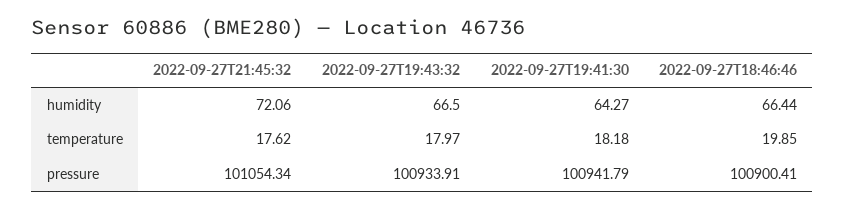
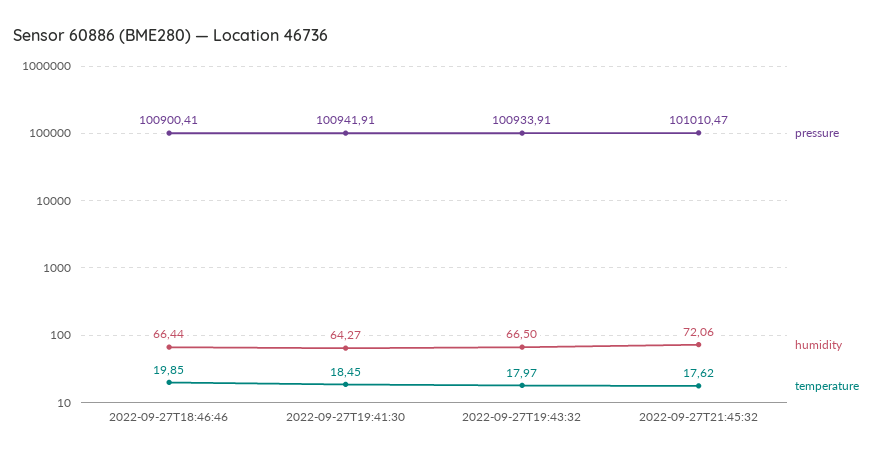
temperature, 2022-09-27T19:41:30: 18.18 -> 18.45
pressure, 2022-09-27T21:45:32: 101054.34 -> 101010.47
pressure, 2022-09-27T19:41:30: 100941.79 -> 100941.91

